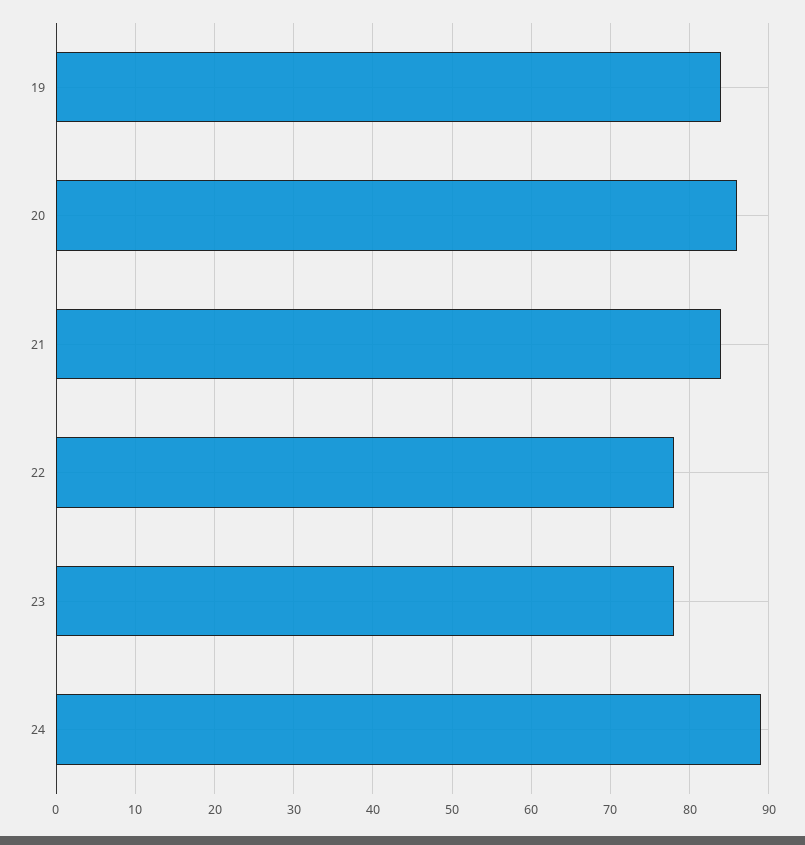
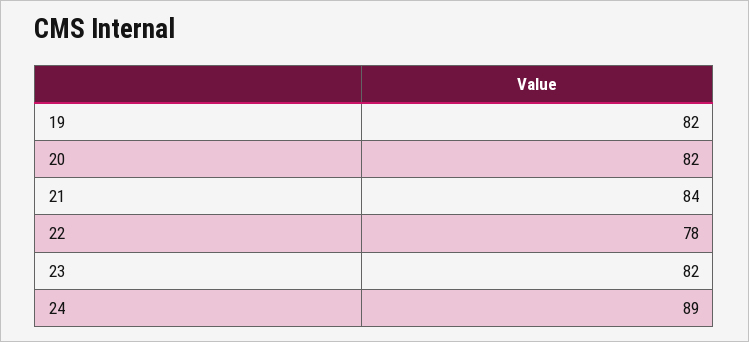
19: 84 -> 82
20: 86 -> 82
23: 78 -> 82

